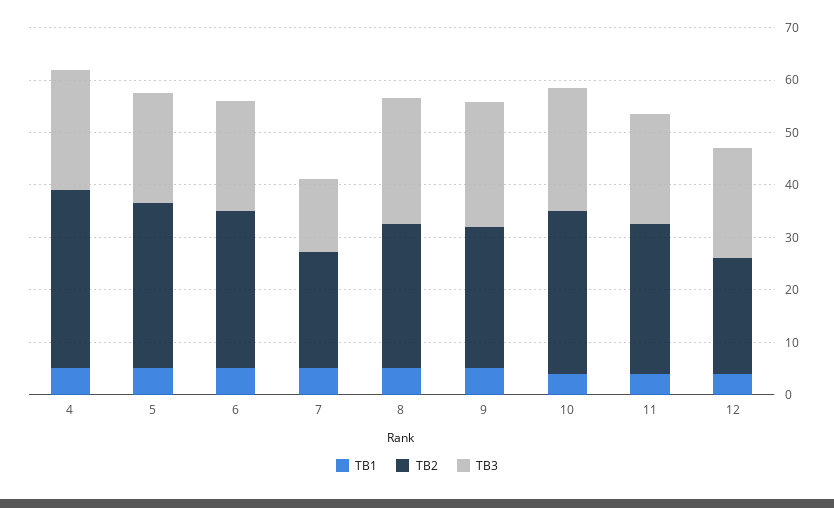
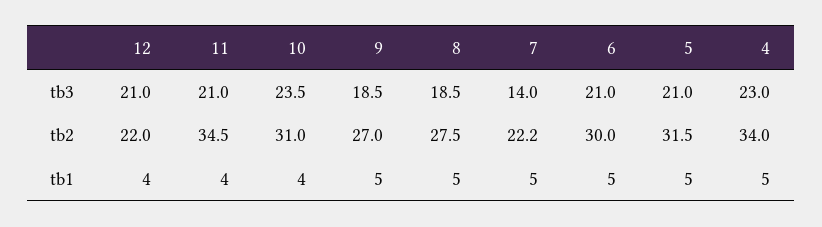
TB3, 8: 24 -> 18.5
TB3, 9: 24 -> 18.5
TB2, 11: 28 -> 34.5

